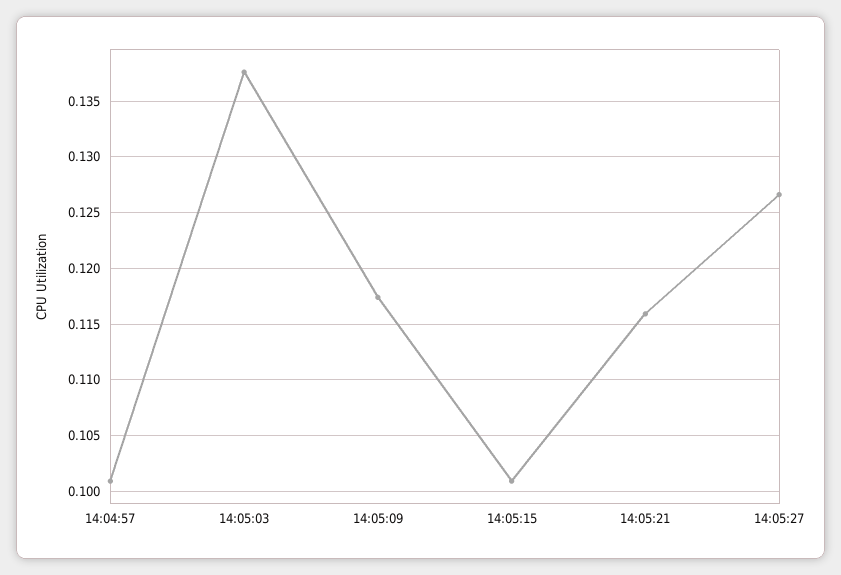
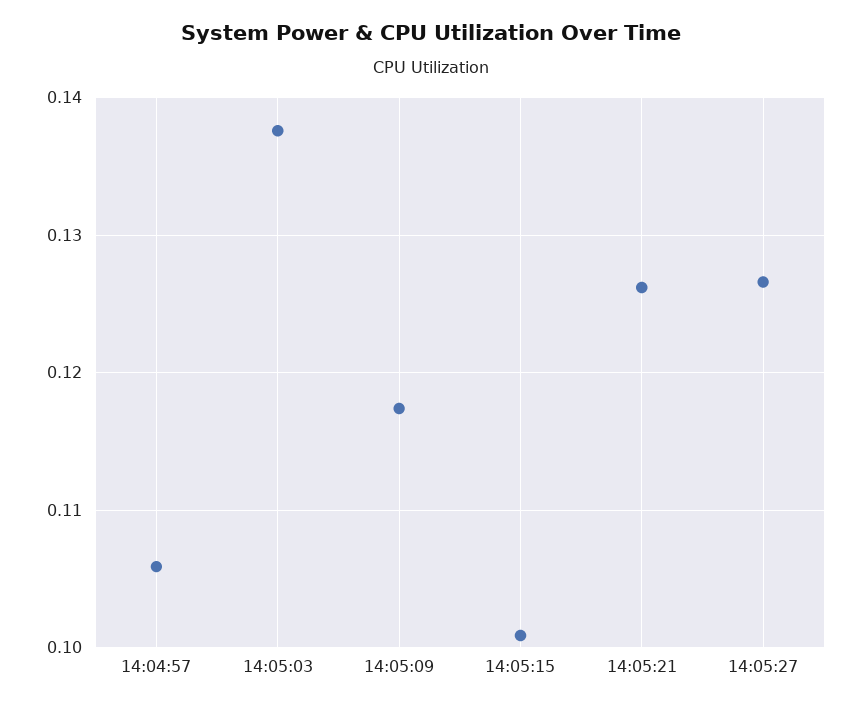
14:04:57: 0.101 -> 0.106
14:05:21: 0.116 -> 0.126

